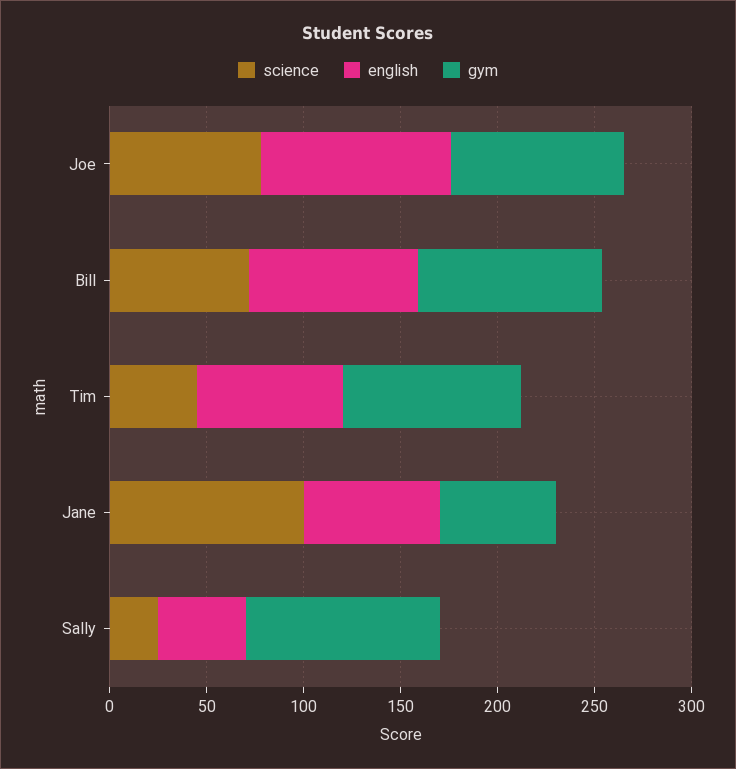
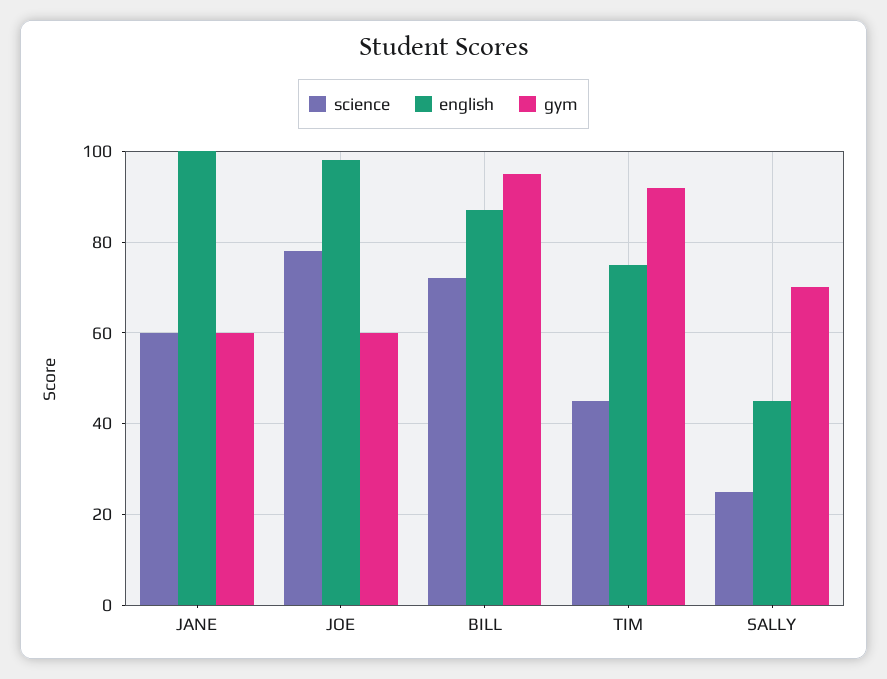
gym, Joe: 90 -> 60
science, Jane: 100 -> 60
english, Jane: 70 -> 100
gym, Sally: 100 -> 70

